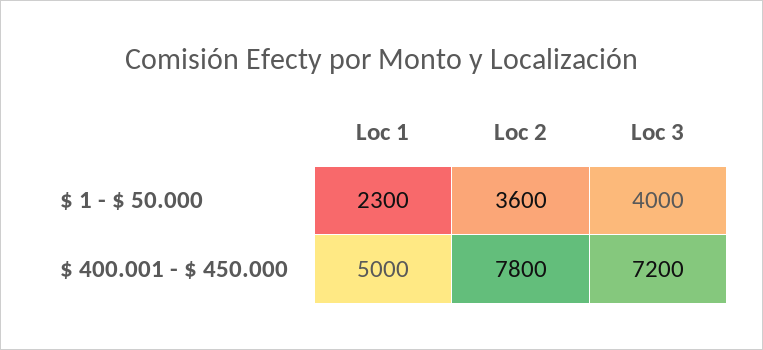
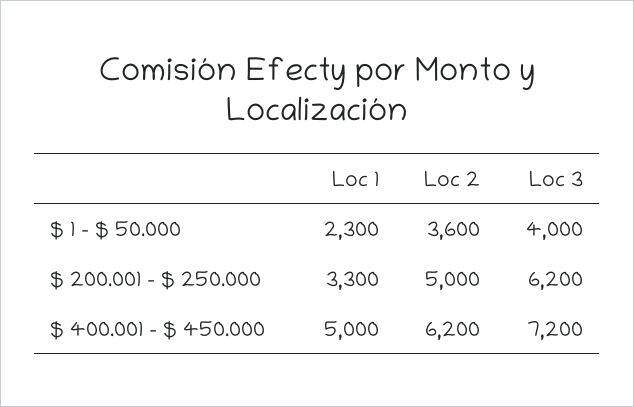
Loc 2, $ 400.001 - $ 450.000: 7800 -> 6200
Loc 1, $ 200.001 - $ 250.000: none -> 3300
Loc 2, $ 200.001 - $ 250.000: none -> 5000
Loc 3, $ 200.001 - $ 250.000: none -> 6200

